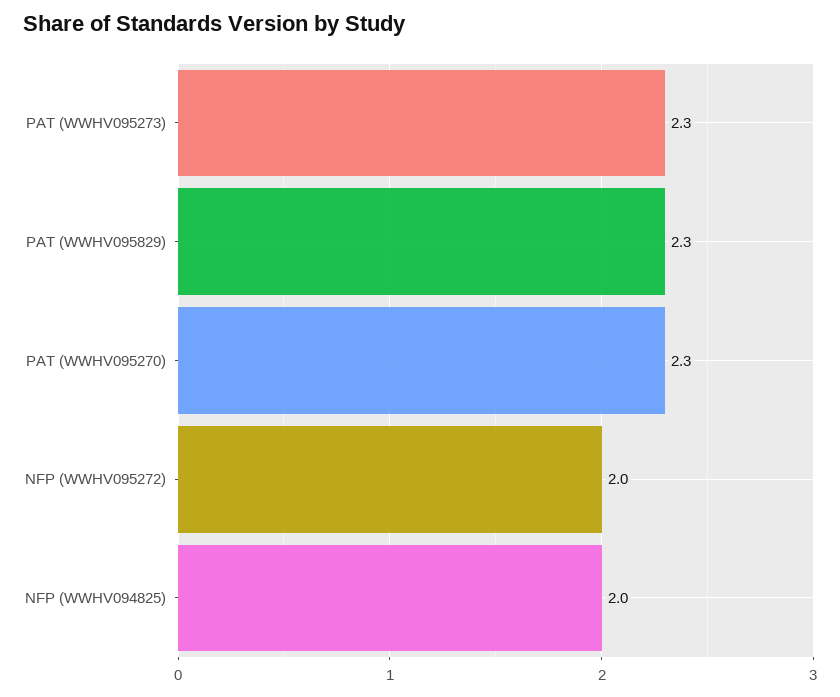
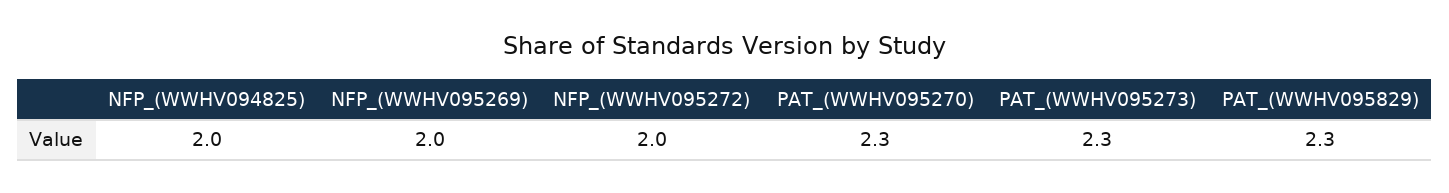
NFP_(WWHV095269): none -> 2

